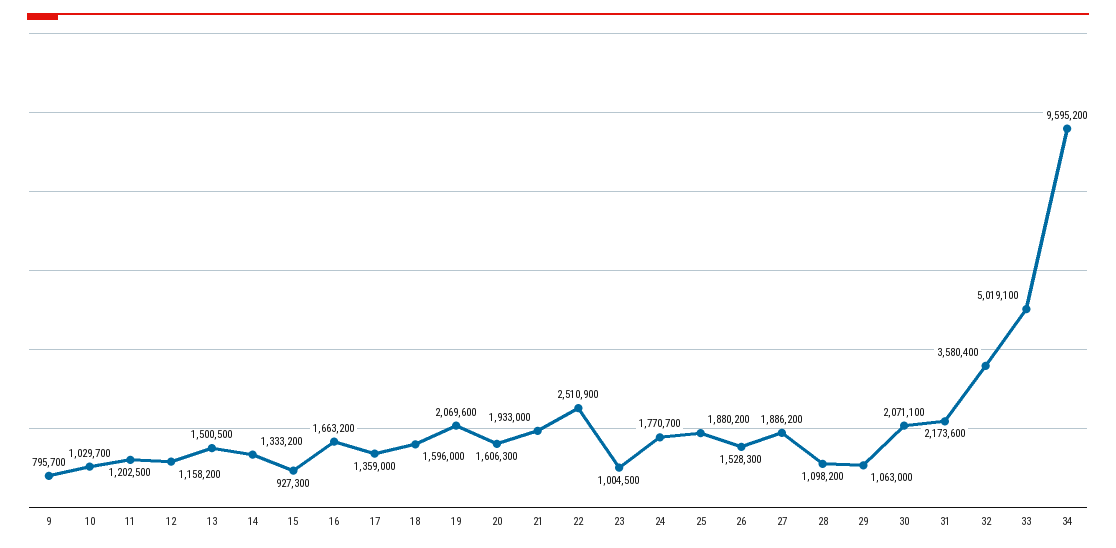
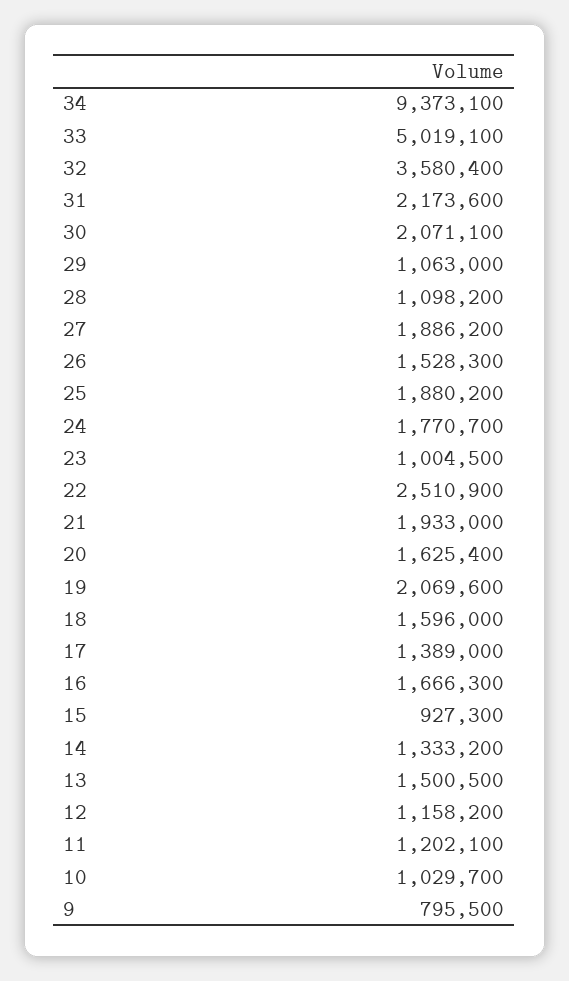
9: 795700 -> 795500
11: 1202500 -> 1202100
16: 1663200 -> 1666300
17: 1359000 -> 1389000
20: 1606300 -> 1625400
34: 9595200 -> 9373100

